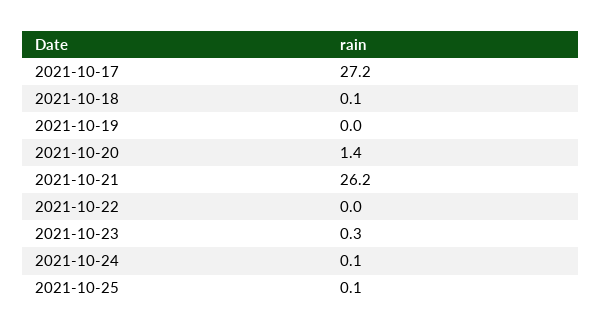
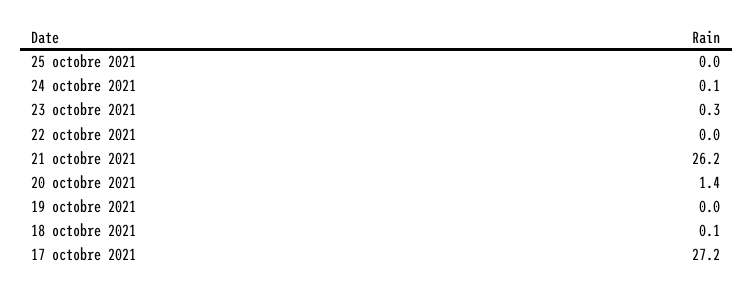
2021-10-25: 0.1 -> 0

